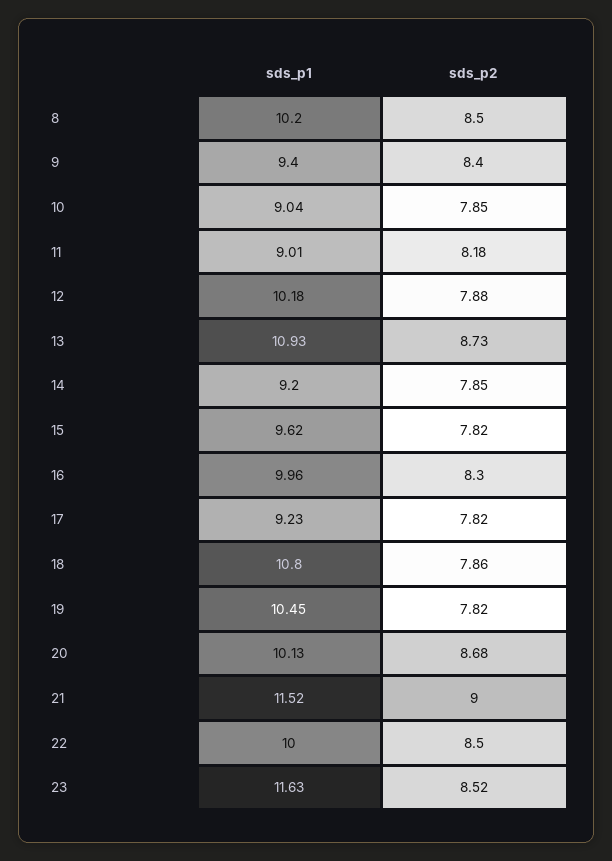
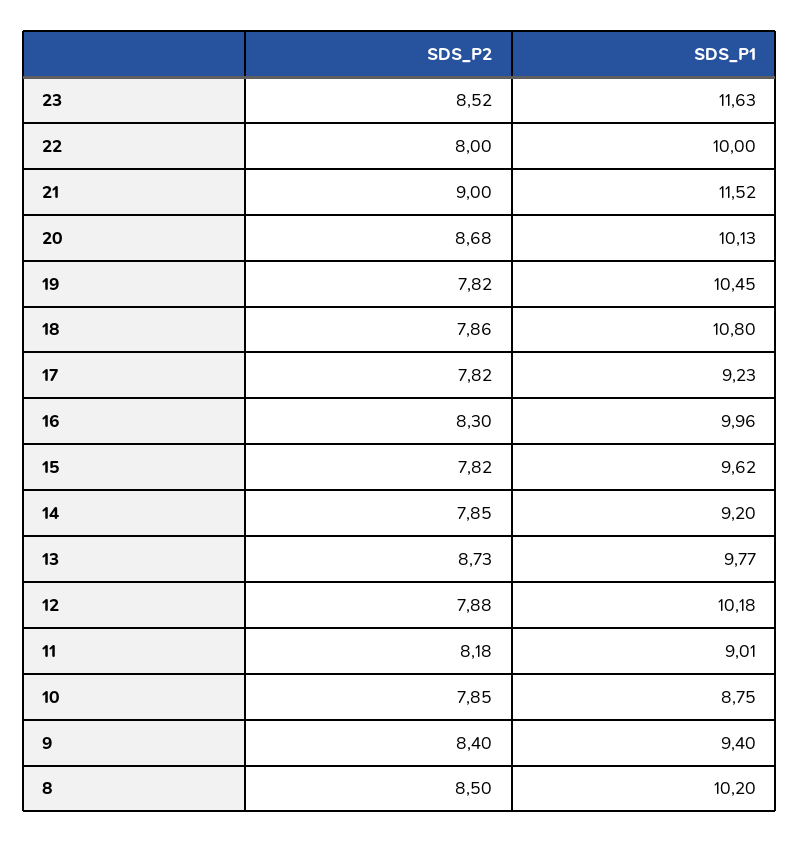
sds_p1, 10: 9.04 -> 8.75
sds_p1, 13: 10.93 -> 9.77
sds_p2, 22: 8.5 -> 8

